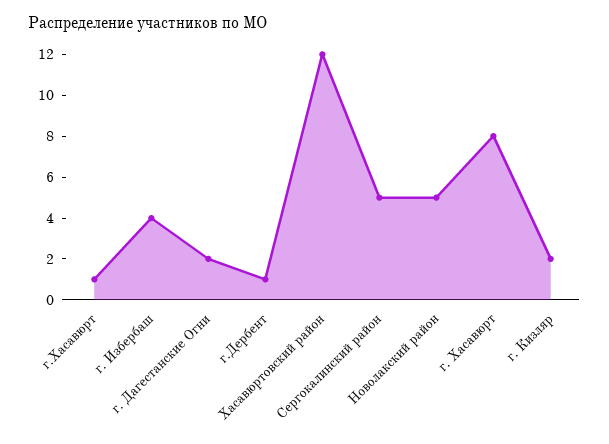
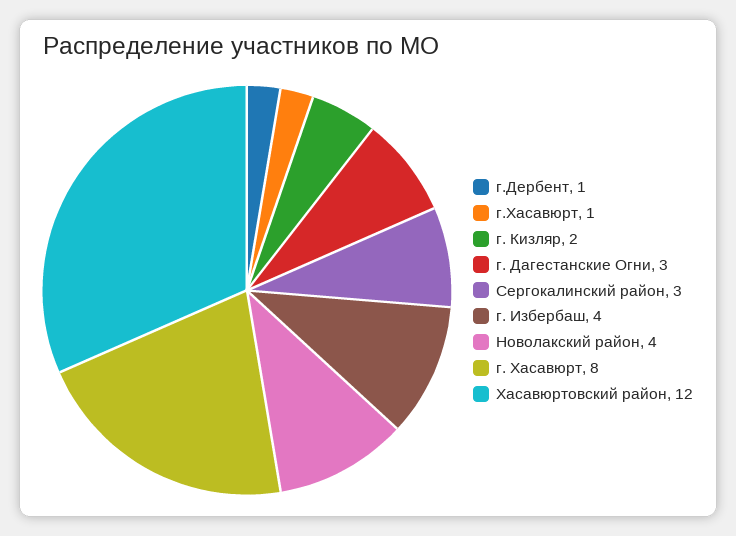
г. Дагестанские Огни: 2 -> 3
Сергокалинский район: 5 -> 3
Новолакский район: 5 -> 4

